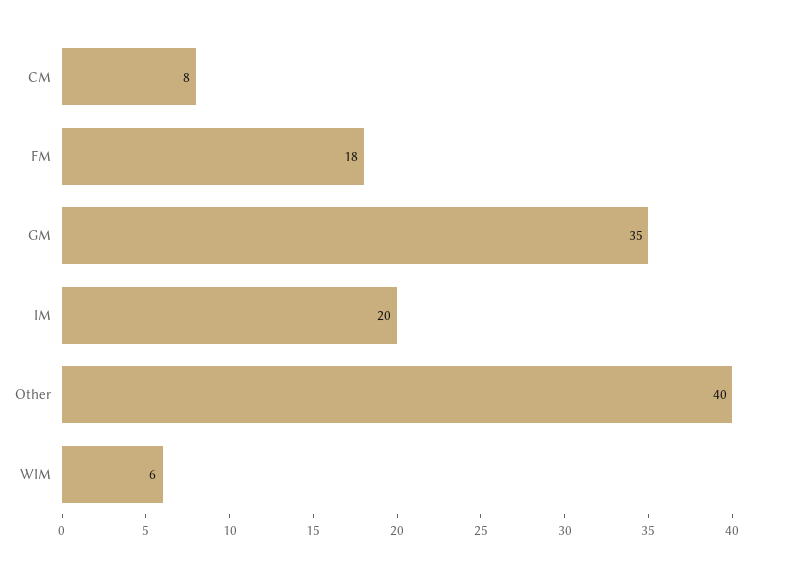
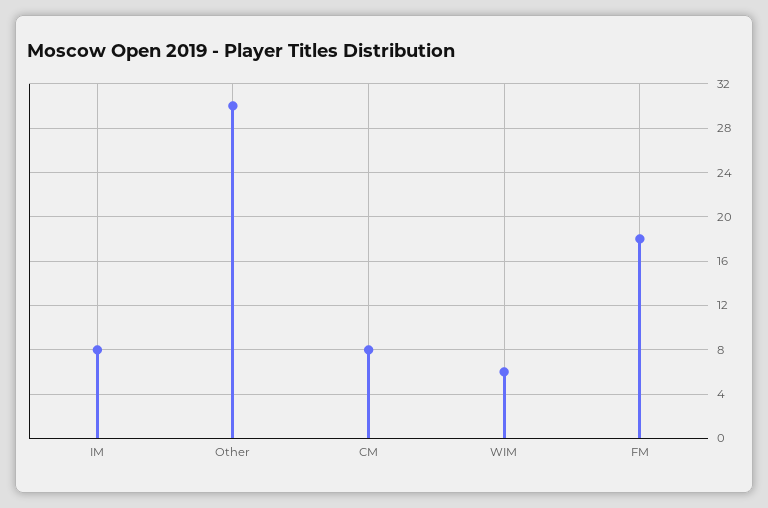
GM: 35 -> none
IM: 20 -> 8
Other: 40 -> 30

